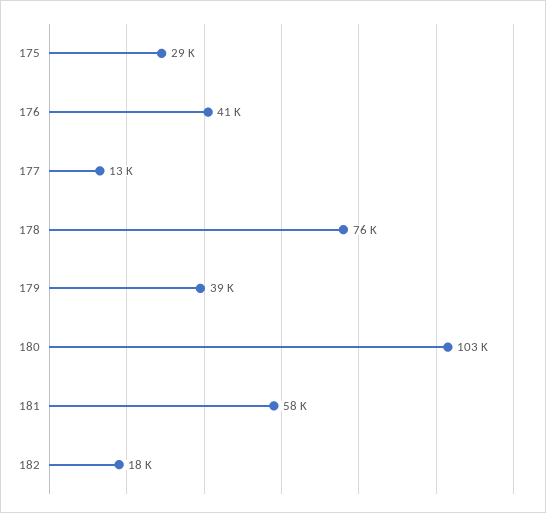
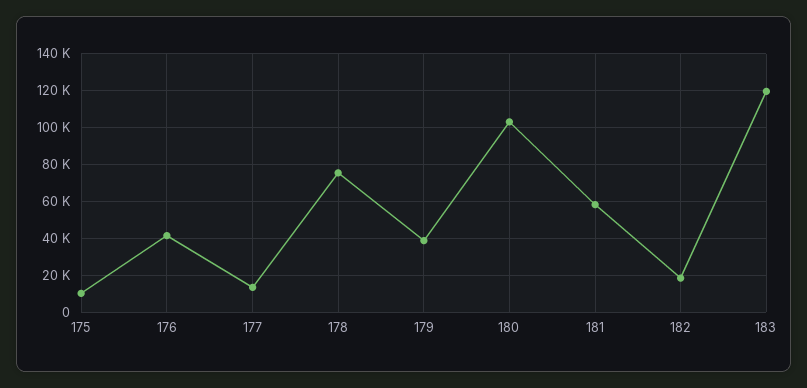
175: 29000 -> 10000
183: none -> 120000

